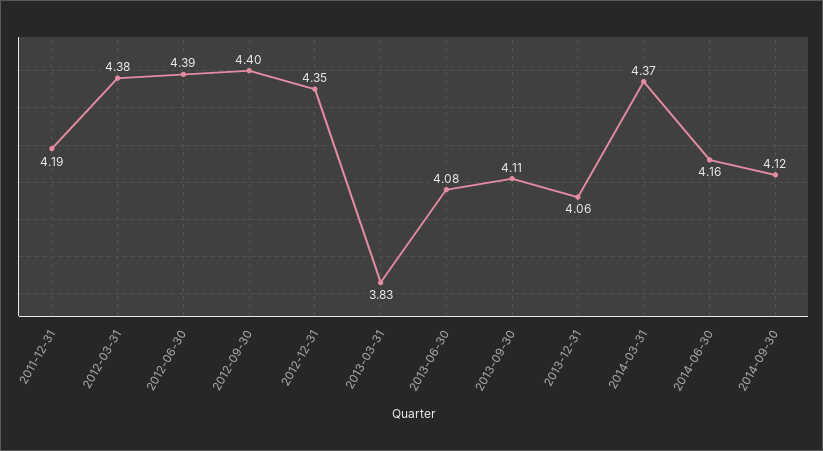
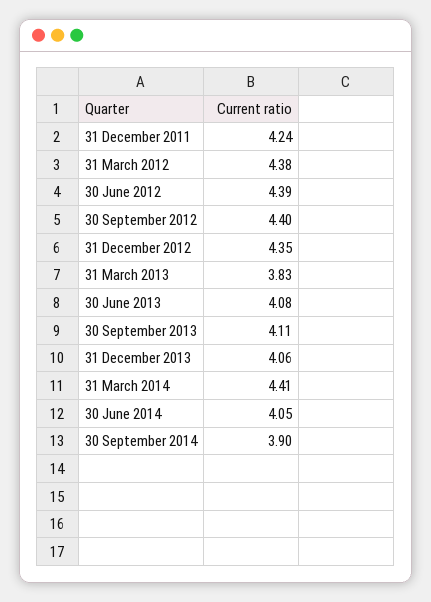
2011-12-31: 4.19 -> 4.24
2014-03-31: 4.37 -> 4.41
2014-06-30: 4.16 -> 4.05
2014-09-30: 4.12 -> 3.9

